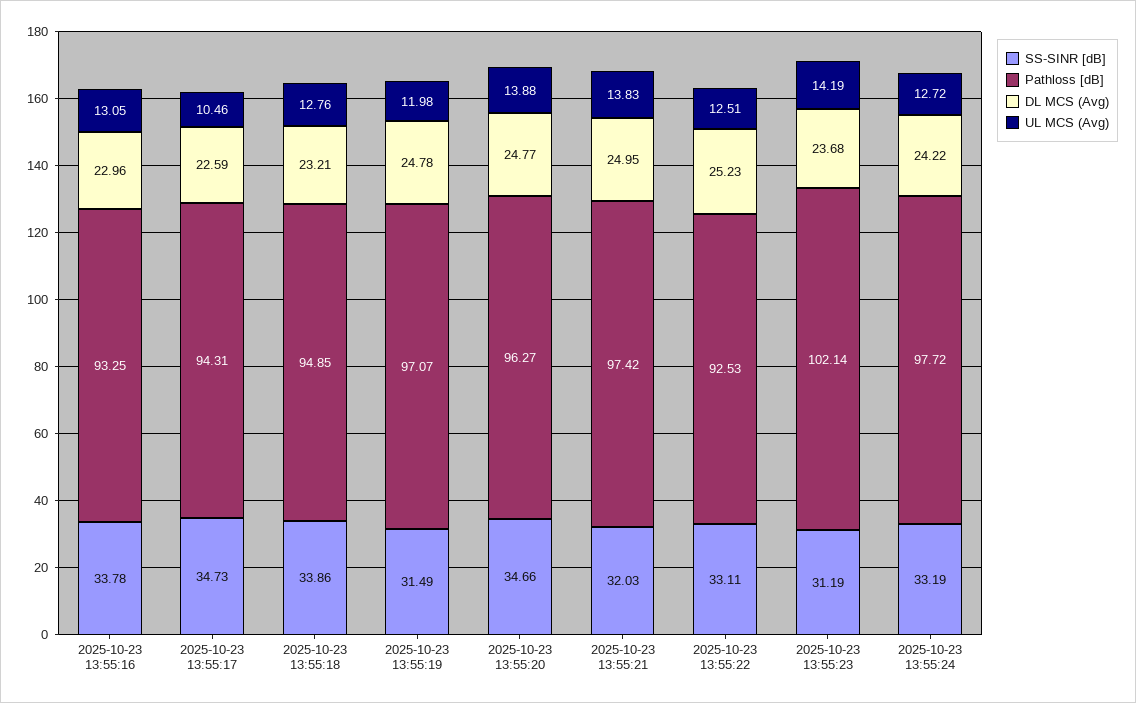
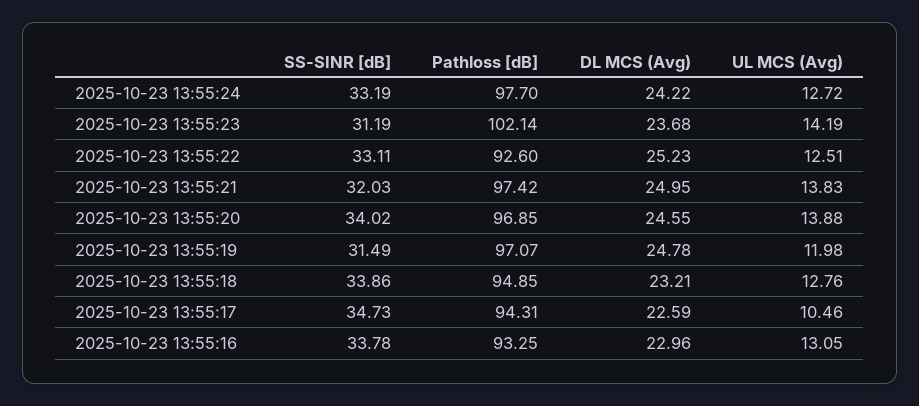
SS-SINR [dB], 2025-10-23 13:55:20: 34.66 -> 34.02
Pathloss [dB], 2025-10-23 13:55:20: 96.27 -> 96.85
DL MCS (Avg), 2025-10-23 13:55:20: 24.77 -> 24.55
Pathloss [dB], 2025-10-23 13:55:22: 92.53 -> 92.6
Pathloss [dB], 2025-10-23 13:55:24: 97.72 -> 97.7

